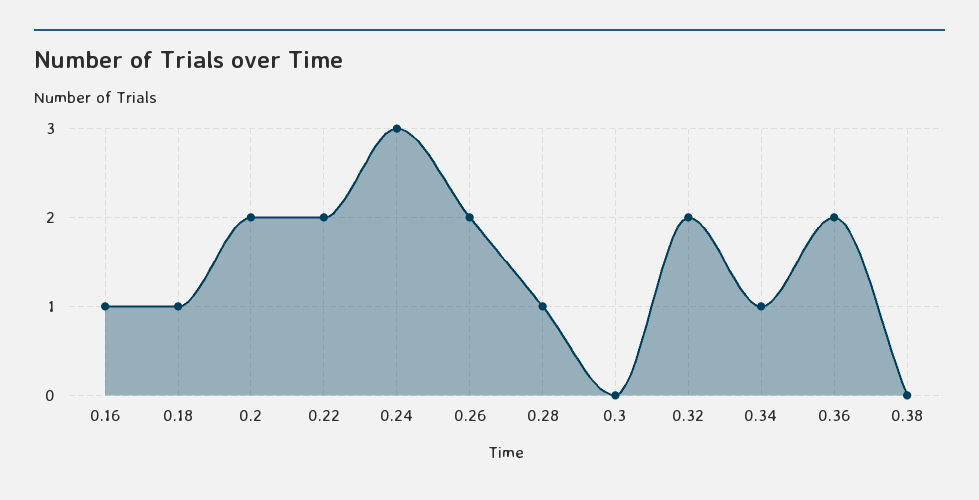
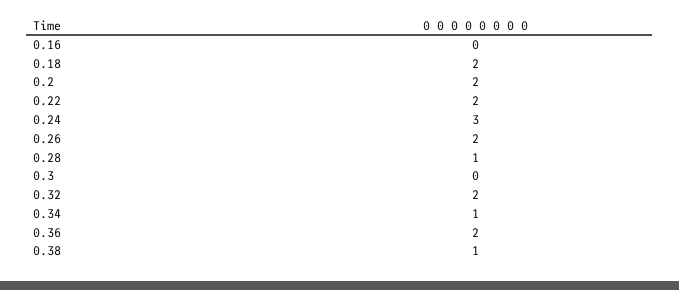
0.16: 1 -> 0
0.18: 1 -> 2
0.38: 0 -> 1

